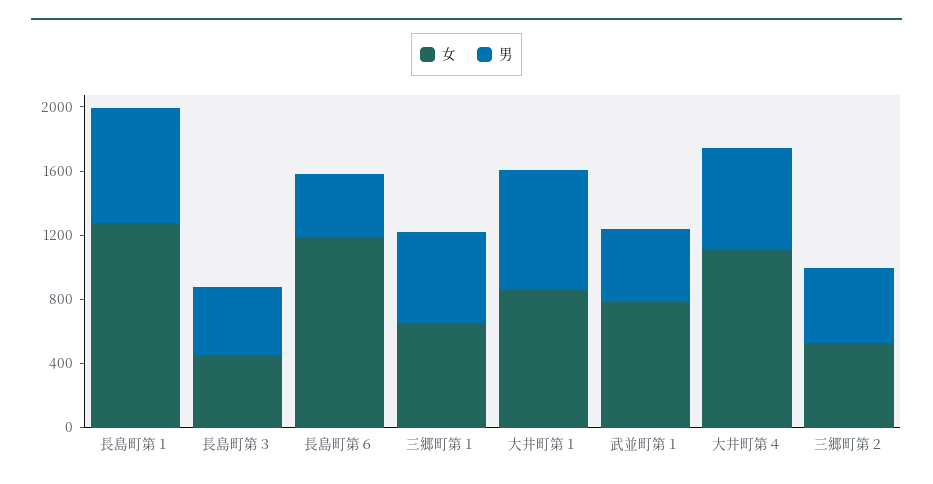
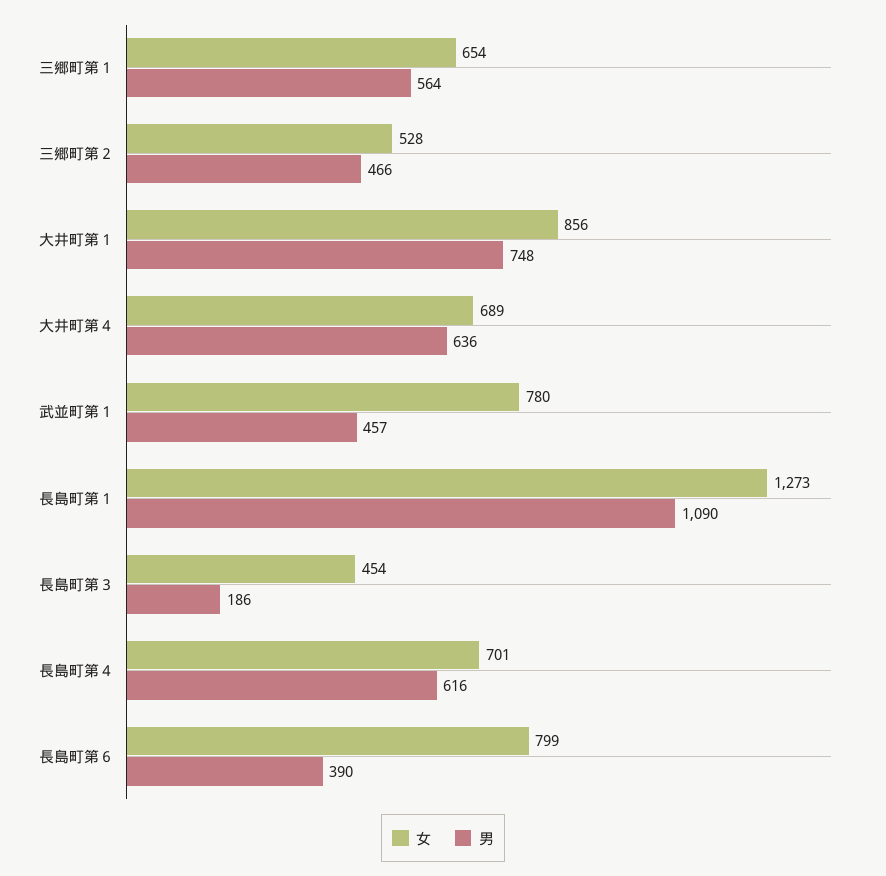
男, 長島町第１: 700 -> 1090
男, 長島町第３: 400 -> 186
女, 長島町第６: 1200 -> 799
女, 大井町第４: 1100 -> 689
女, 長島町第４: none -> 701
男, 長島町第４: none -> 616

